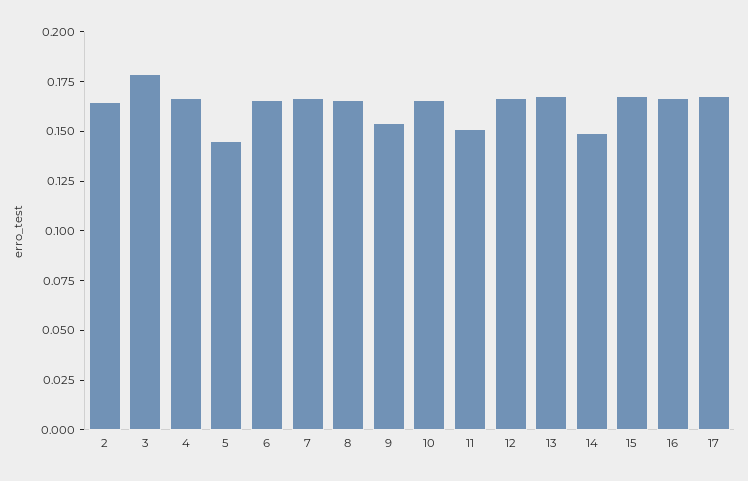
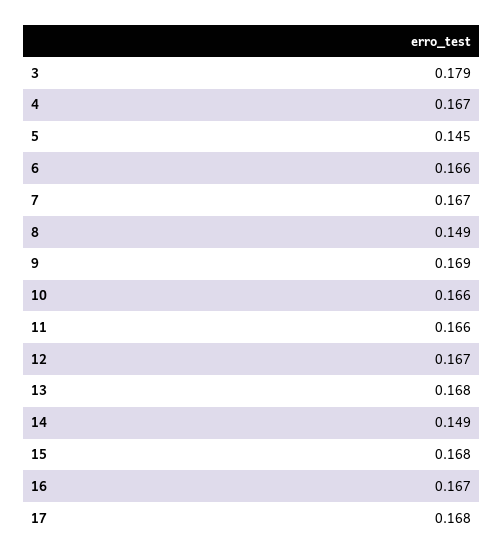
2: 0.165 -> none
8: 0.165 -> 0.149
9: 0.155 -> 0.169
11: 0.15 -> 0.166

